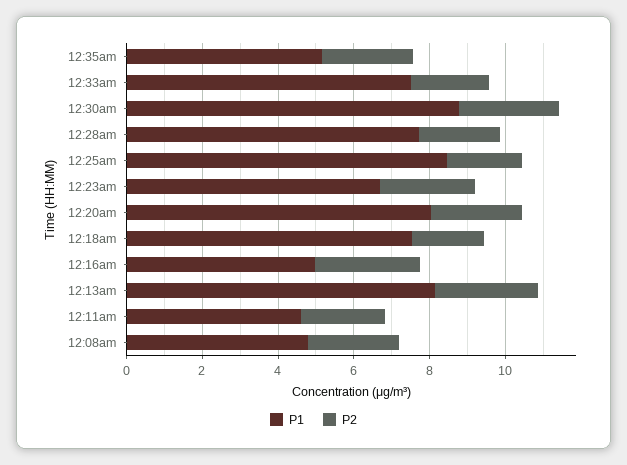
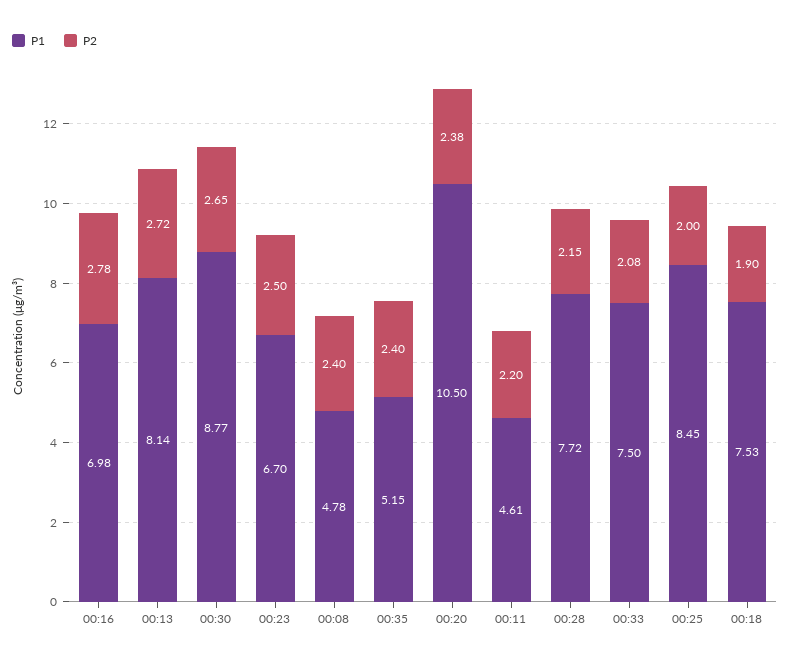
P1, 12:20am: 8 -> 10.5
P1, 12:16am: 5 -> 6.98

